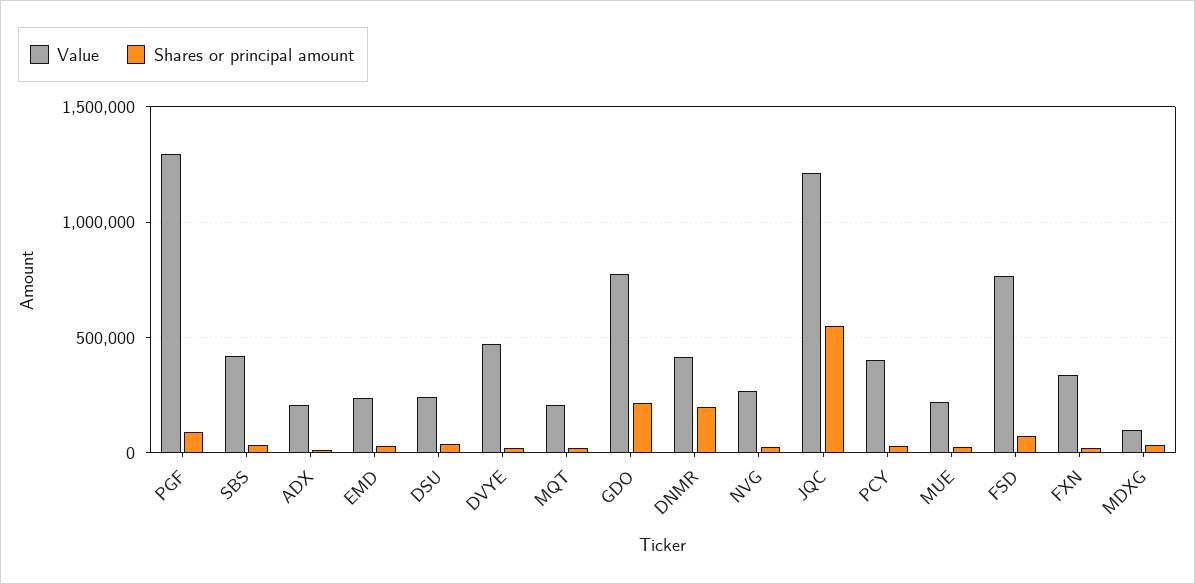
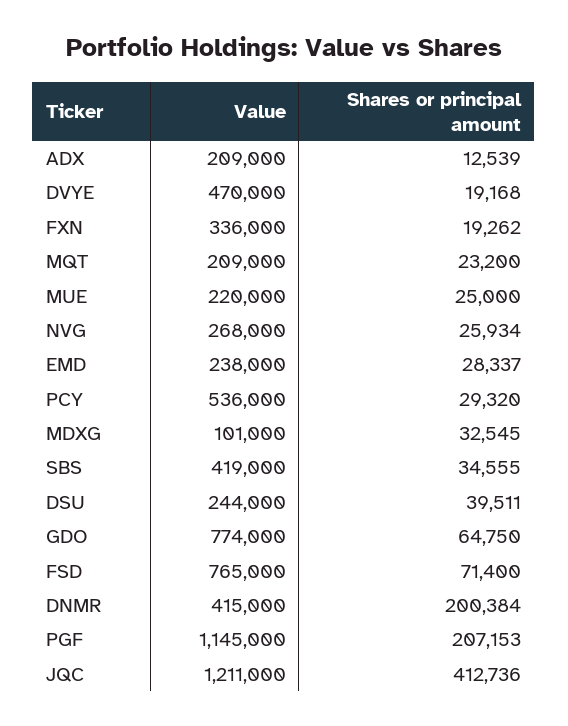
Value, PGF: 1300000 -> 1145000
Shares or principal amount, PGF: 100000 -> 207153
Shares or principal amount, GDO: 200000 -> 64750
Shares or principal amount, JQC: 550000 -> 412736
Value, PCY: 400000 -> 536000

